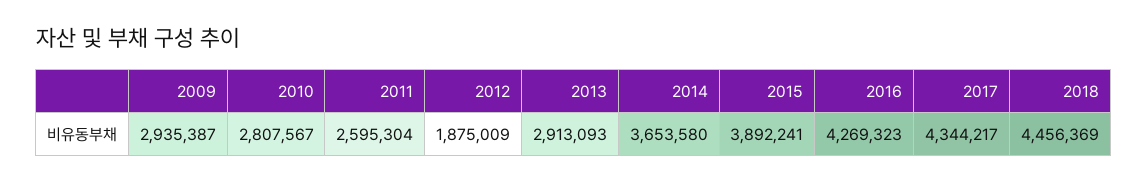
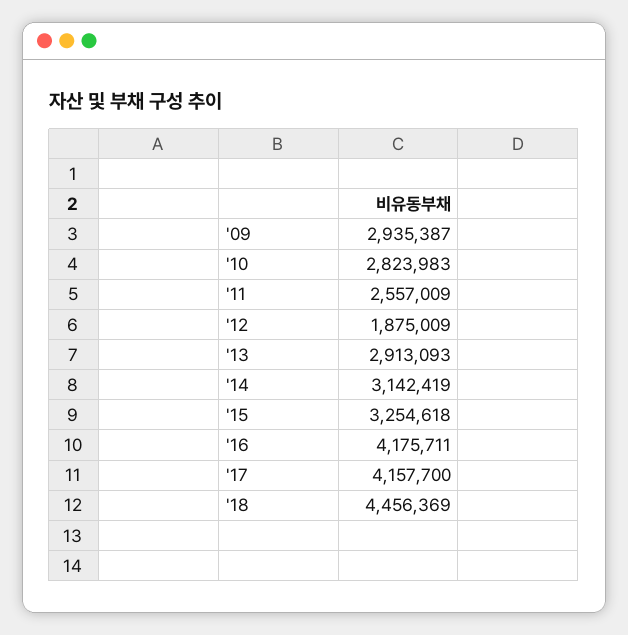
2010: 2807567 -> 2823983
2011: 2595304 -> 2557009
2014: 3653580 -> 3142419
2015: 3892241 -> 3254618
2016: 4269323 -> 4175711
2017: 4344217 -> 4157700

